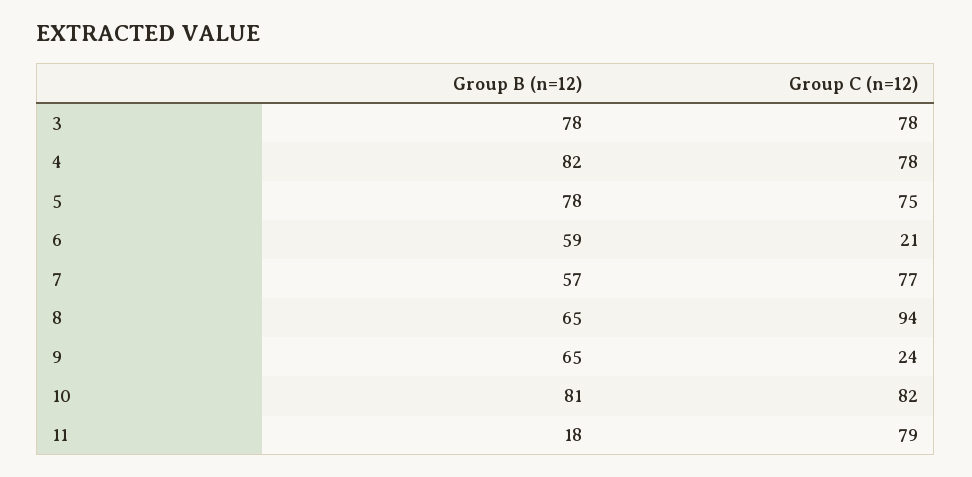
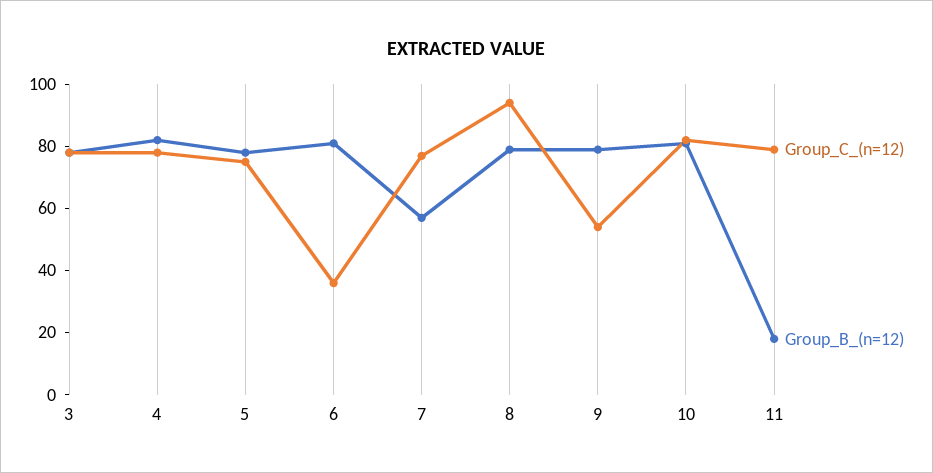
Group B (n=12), 6: 59 -> 80
Group C (n=12), 6: 21 -> 35
Group B (n=12), 8: 65 -> 80
Group B (n=12), 9: 65 -> 80
Group C (n=12), 9: 24 -> 55

